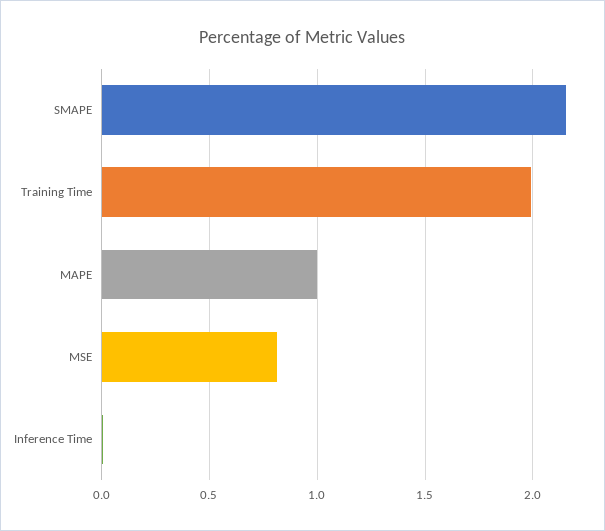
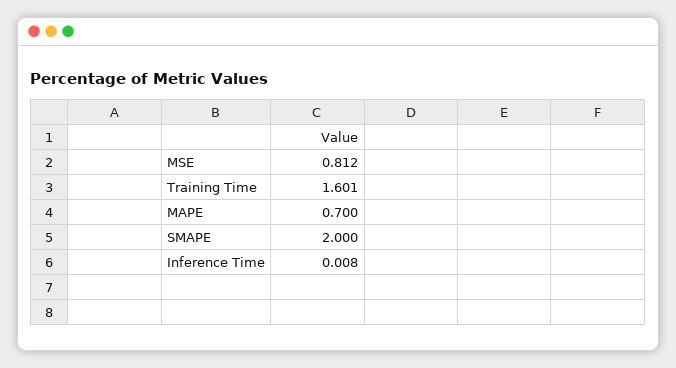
SMAPE: 2.15 -> 2
Training Time: 2 -> 1.601
MAPE: 1 -> 0.7

